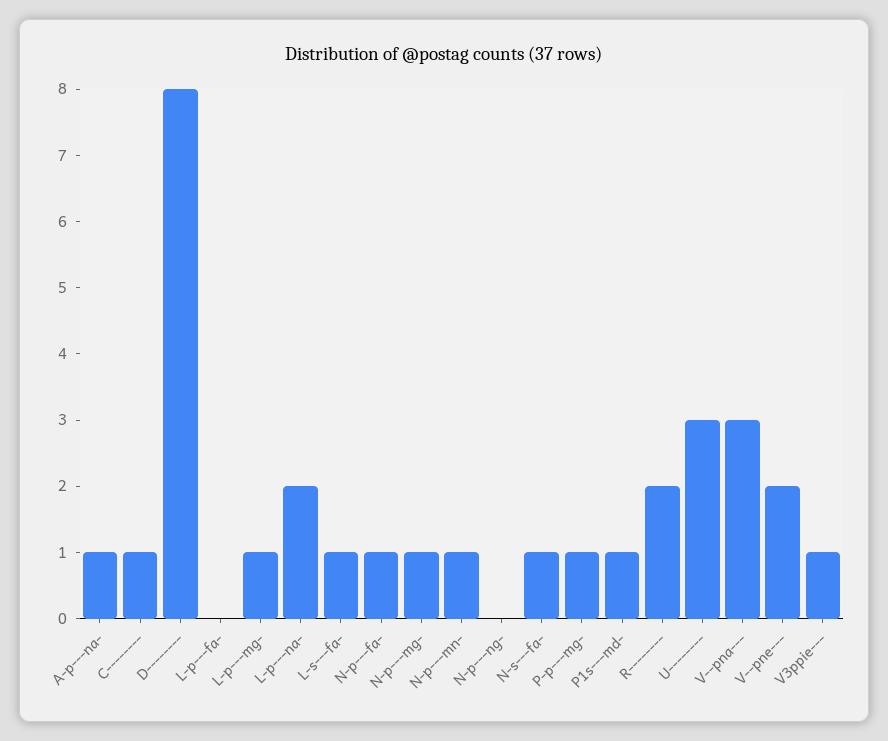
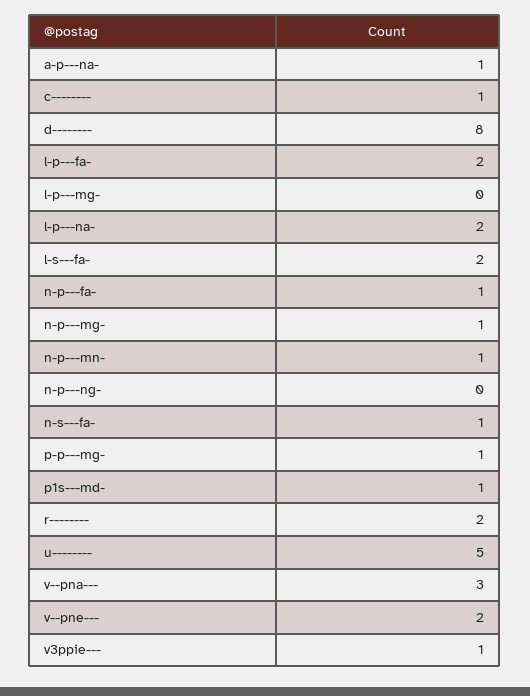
L-p---fa-: 0 -> 2
L-p---mg-: 1 -> 0
L-s---fa-: 1 -> 2
U--------: 3 -> 5

